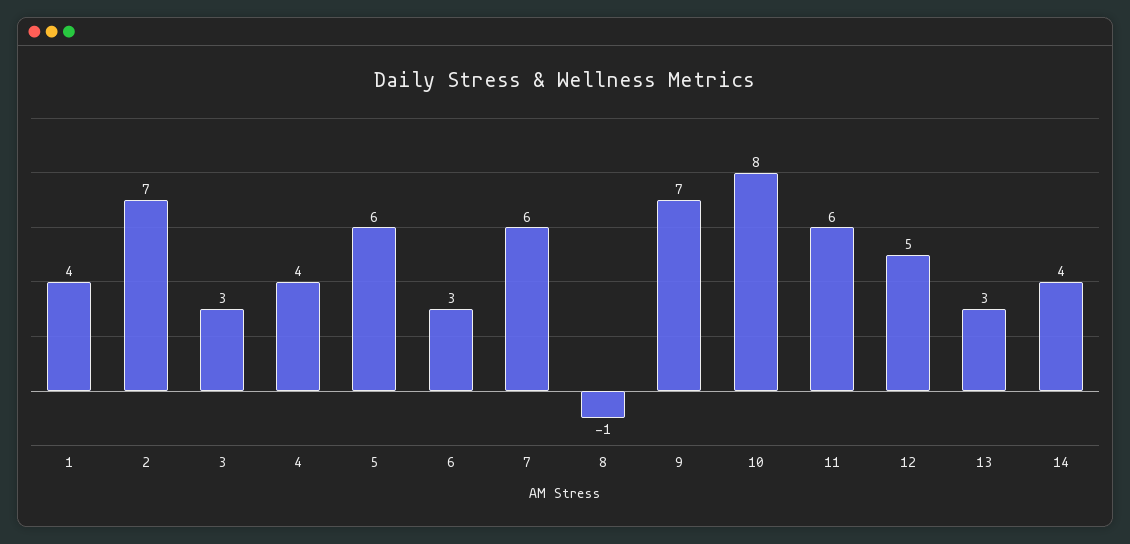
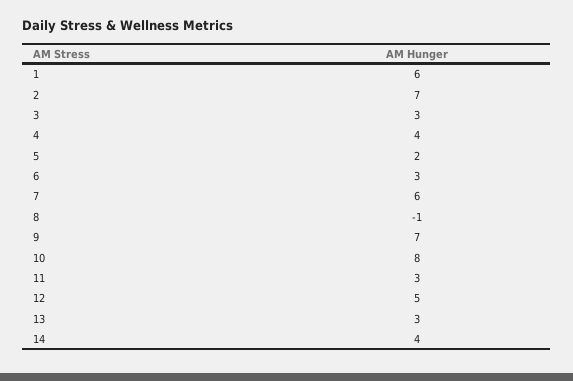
1: 4 -> 6
5: 6 -> 2
11: 6 -> 3

